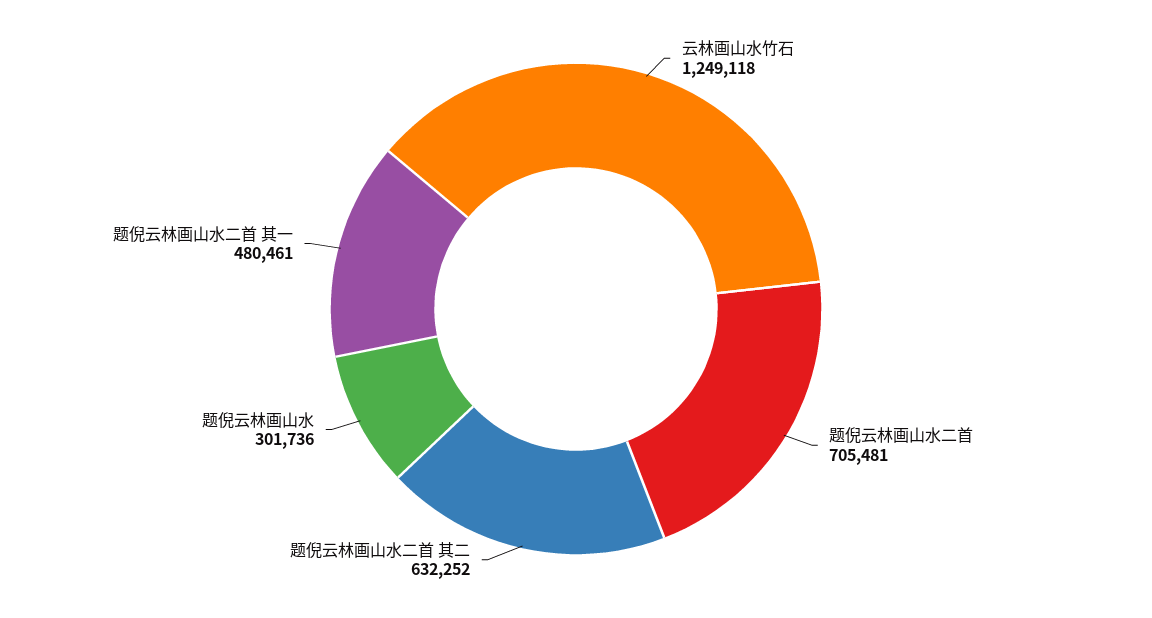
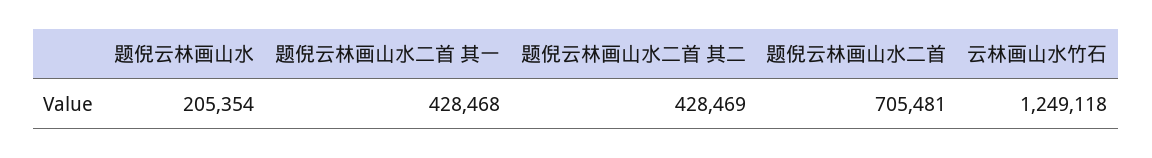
题倪云林画山水二首 其二: 632252 -> 428469
题倪云林画山水: 301736 -> 205354
题倪云林画山水二首 其一: 480461 -> 428468

